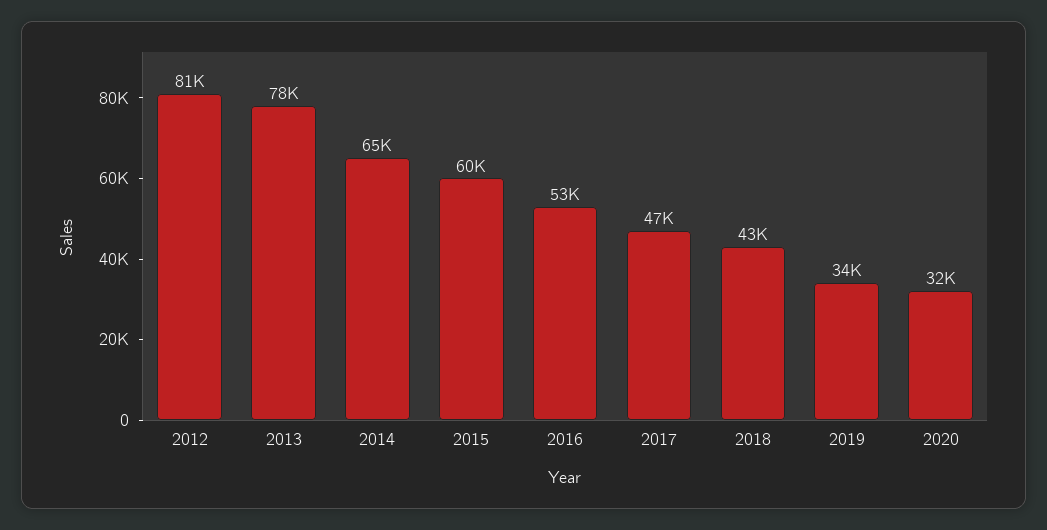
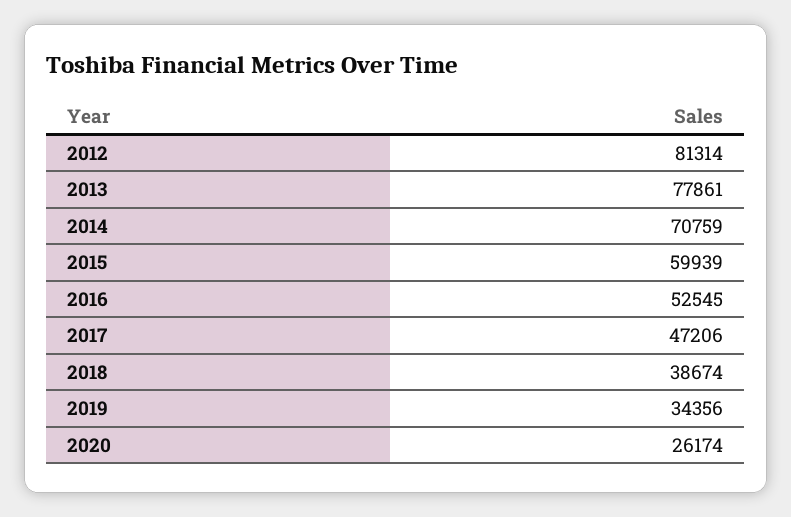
2014: 65000 -> 70759
2018: 43000 -> 38674
2020: 32000 -> 26174

